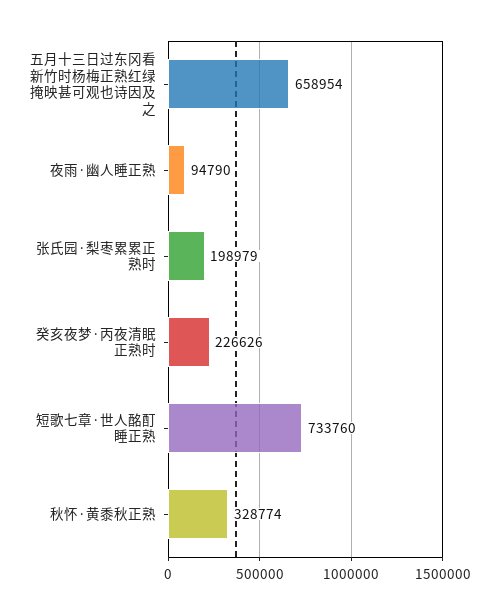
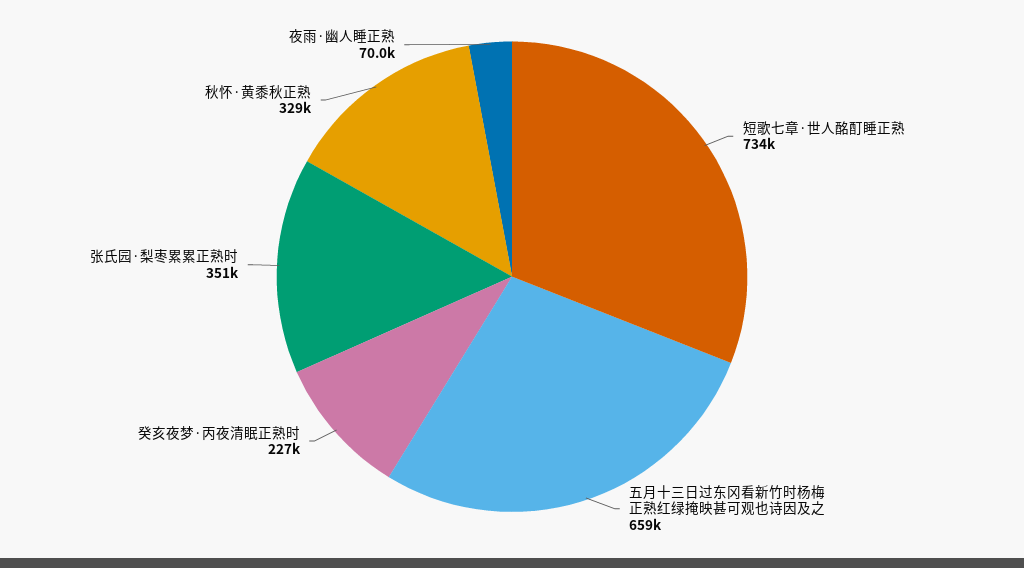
夜雨·幽人睡正熟: 94790 -> 70000
张氏园·梨枣累累正熟时: 198979 -> 351000

